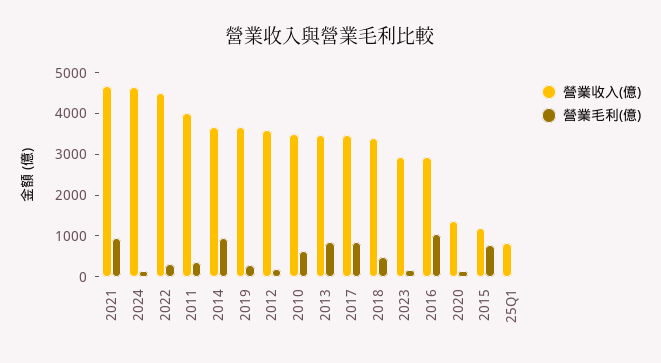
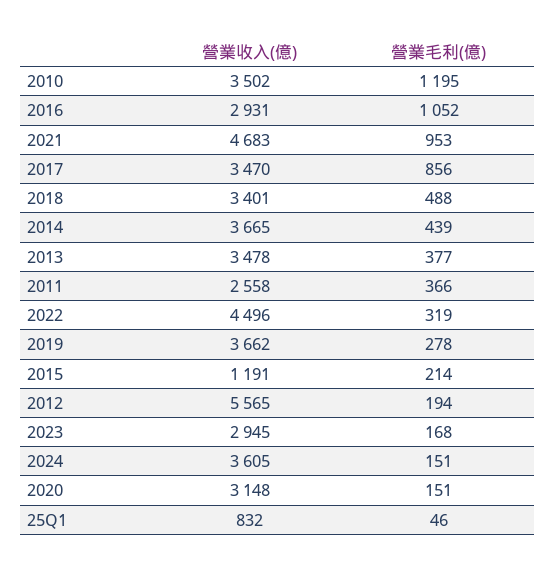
營業收入(億), 2024: 4600 -> 3605
營業收入(億), 2011: 4000 -> 2558
營業毛利(億), 2014: 1000 -> 439
營業收入(億), 2012: 3600 -> 5565
營業毛利(億), 2010: 600 -> 1195
營業毛利(億), 2013: 800 -> 377
營業收入(億), 2020: 1400 -> 3148
營業毛利(億), 2015: 800 -> 214

